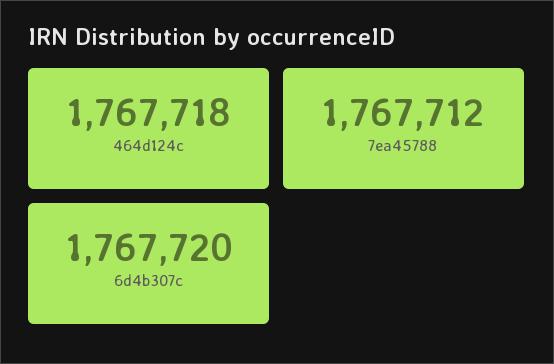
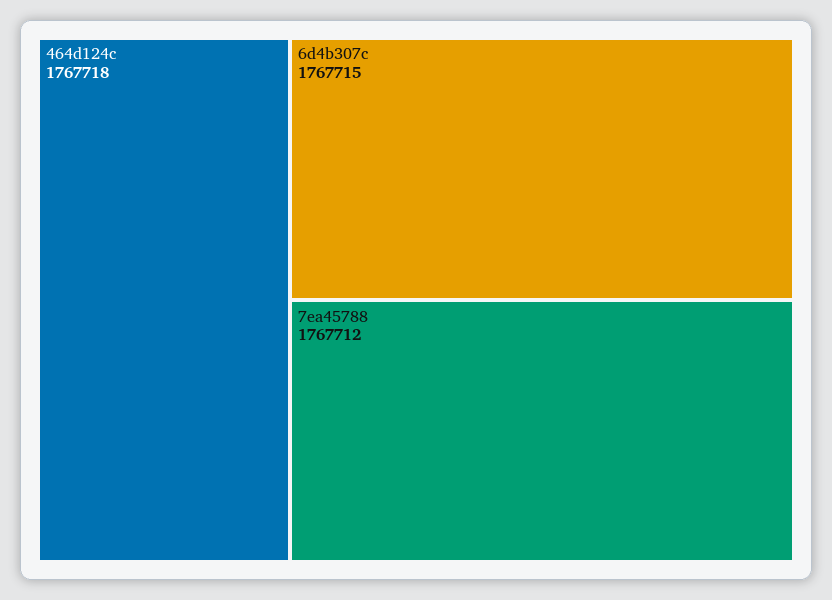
6d4b307c: 1767720 -> 1767715

